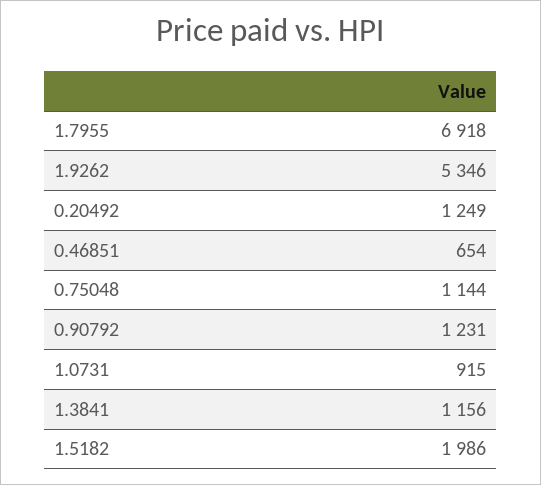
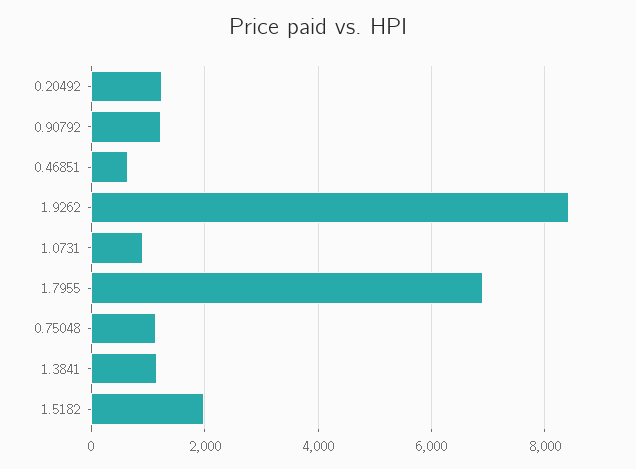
1.9262: 5346 -> 8400

